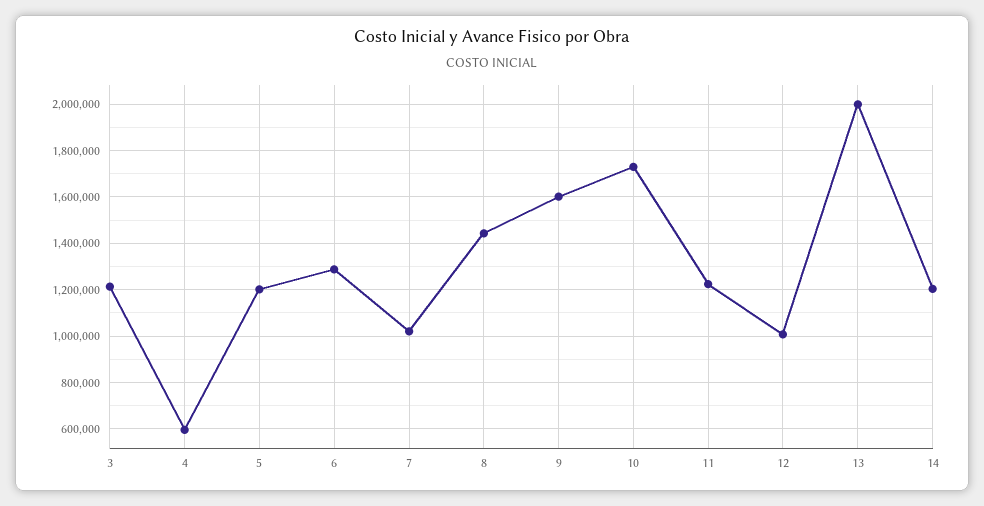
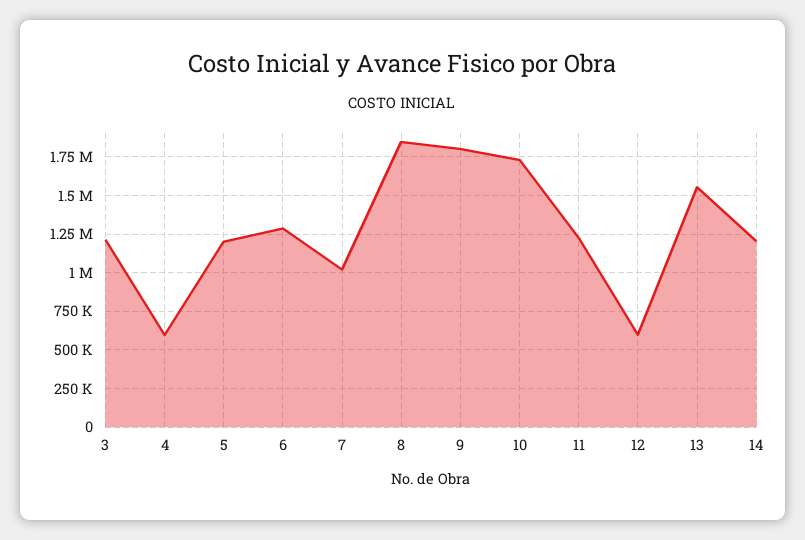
8: 1450000 -> 1850000
9: 1600000 -> 1800000
12: 1000000 -> 600000
13: 2000000 -> 1550000

